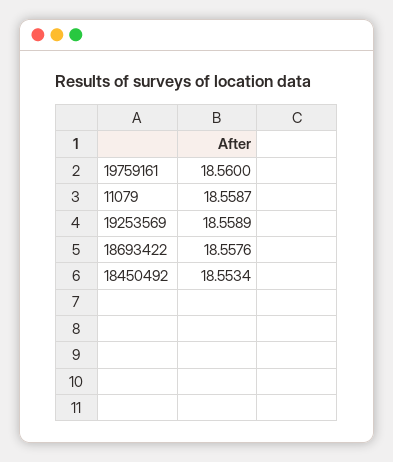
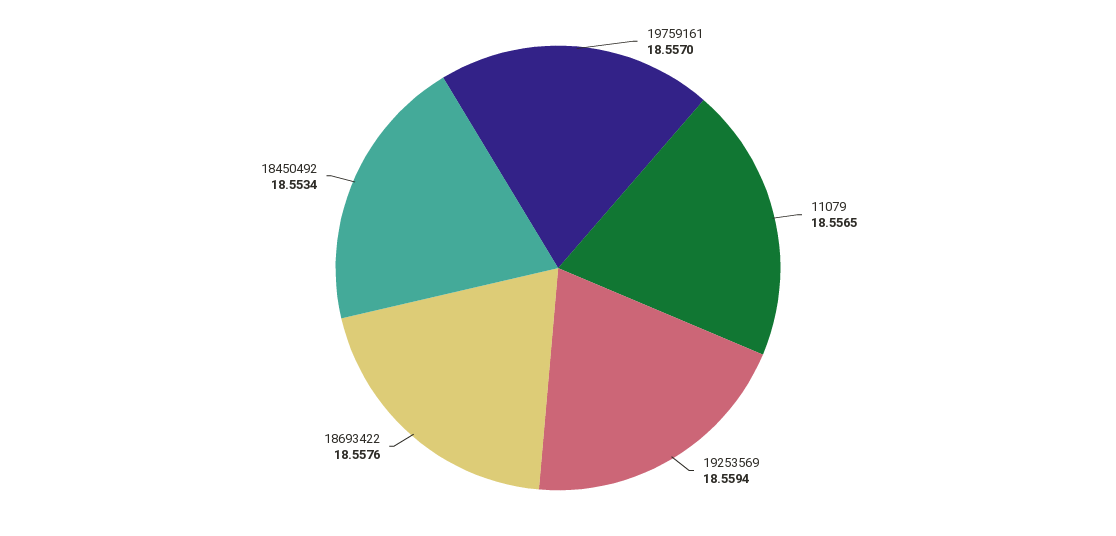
19759161: 18.56 -> 18.557
11079: 18.5587 -> 18.5565
19253569: 18.5589 -> 18.5594

